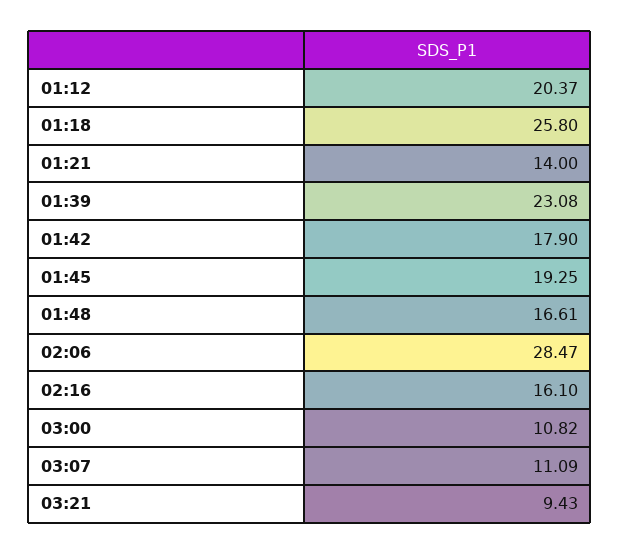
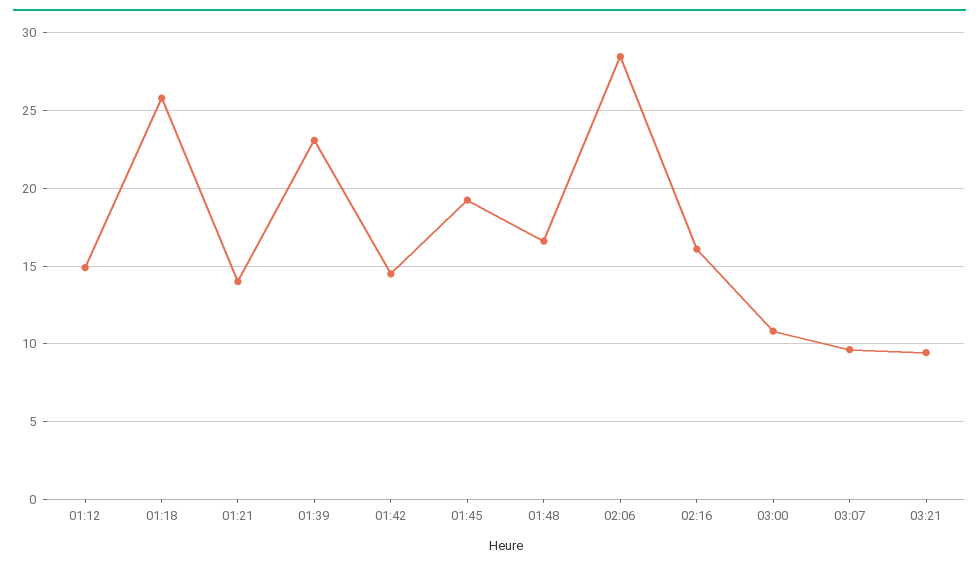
01:12: 20.37 -> 15
01:42: 17.9 -> 14.5
03:07: 11.09 -> 9.5

